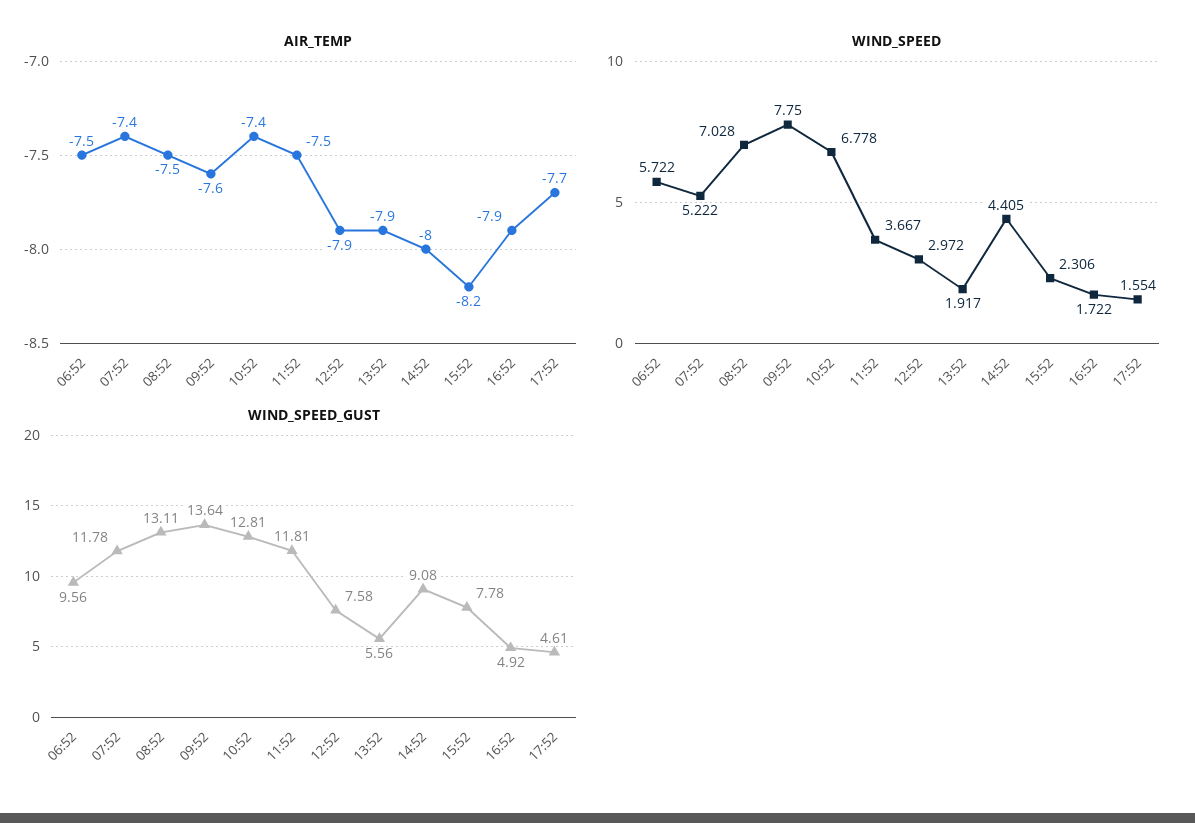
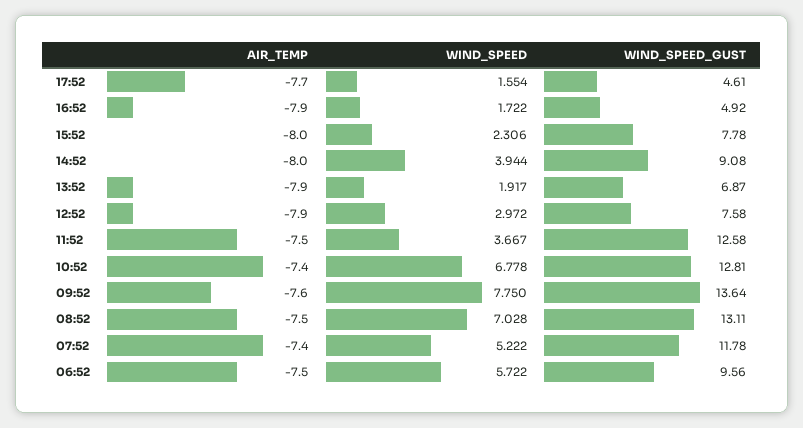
AIR_TEMP, 15:52: -8.2 -> -8
WIND_SPEED, 14:52: 4.405 -> 3.944
WIND_SPEED_GUST, 11:52: 11.81 -> 12.58
WIND_SPEED_GUST, 13:52: 5.56 -> 6.87

